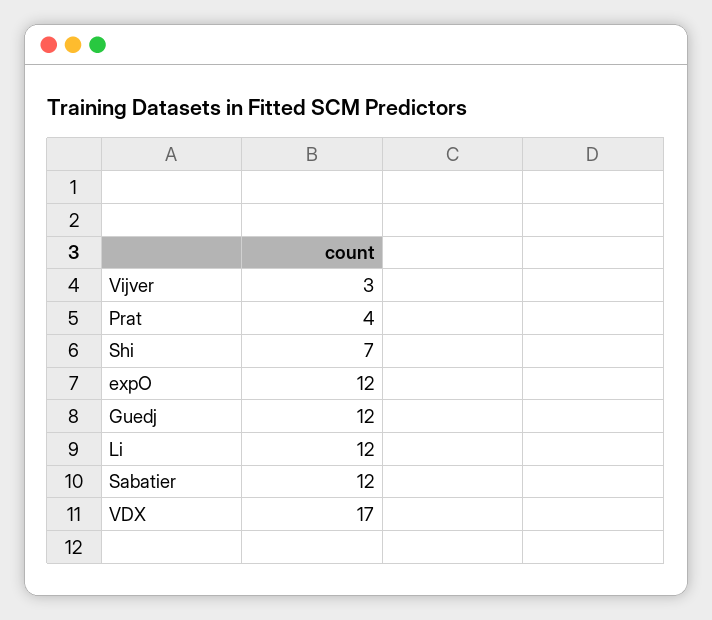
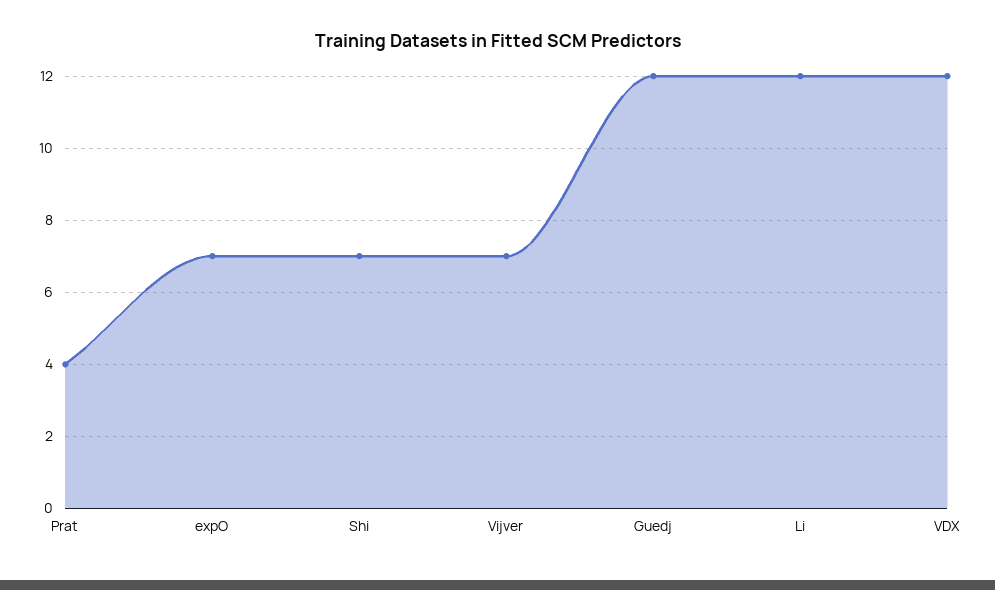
Vijver: 3 -> 7
expO: 12 -> 7
Sabatier: 12 -> none
VDX: 17 -> 12

